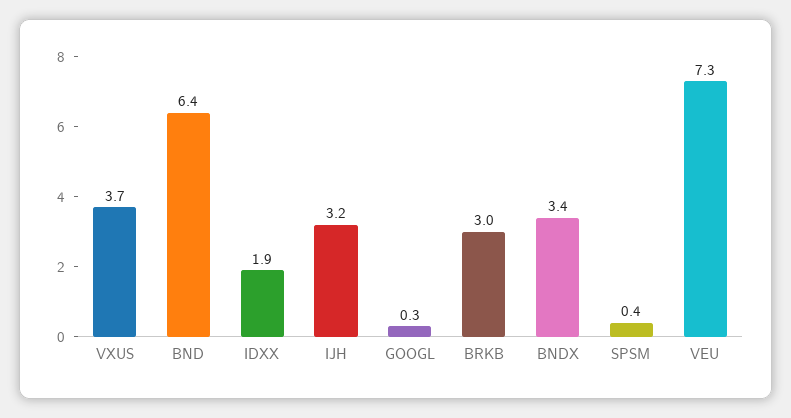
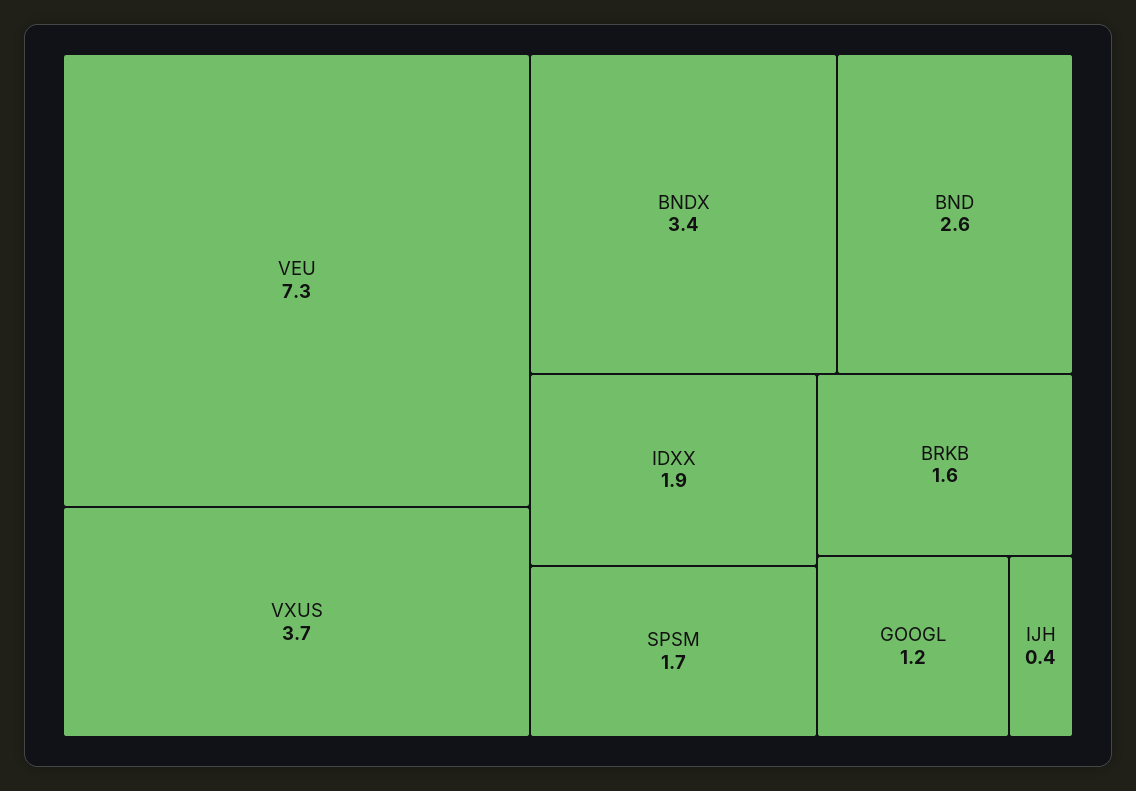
BND: 6.4 -> 2.6
IJH: 3.2 -> 0.4
GOOGL: 0.3 -> 1.2
BRKB: 3 -> 1.6
SPSM: 0.4 -> 1.7

